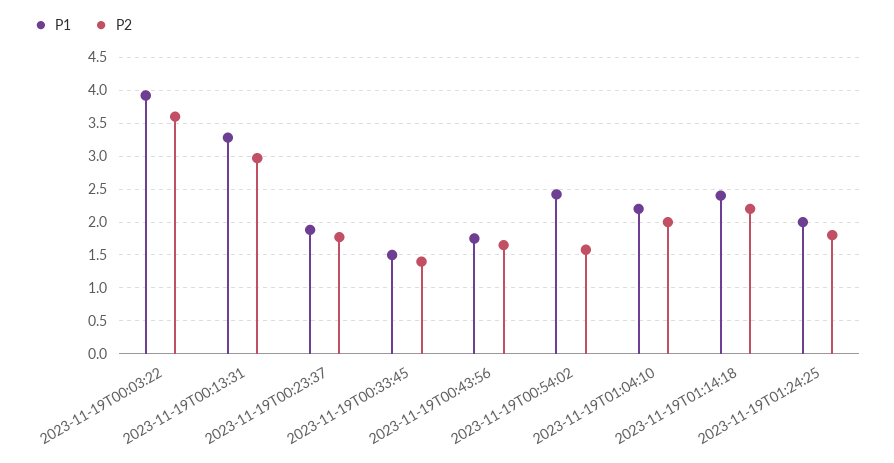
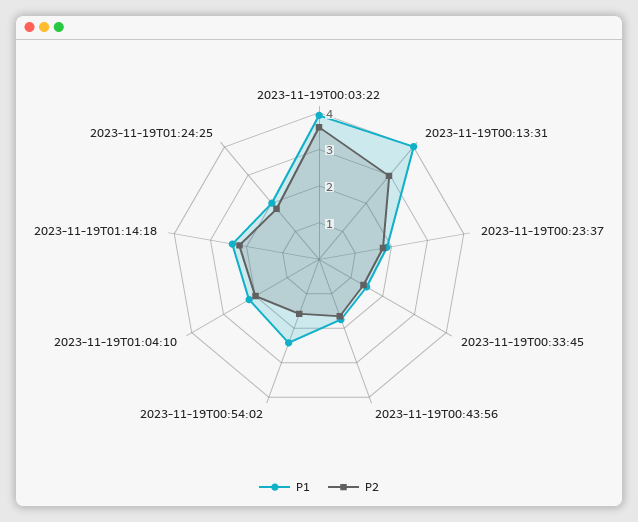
P1, 2023-11-19T00:13:31: 3.3 -> 4

